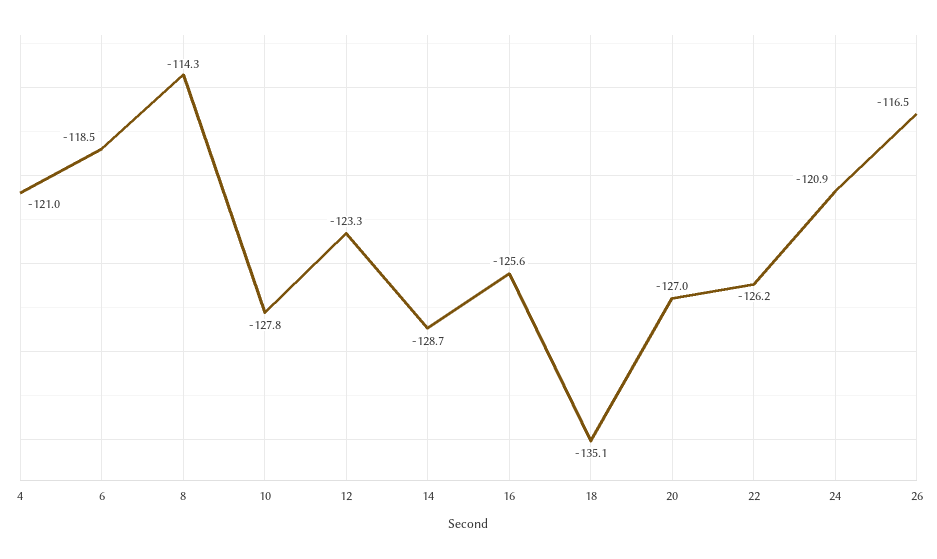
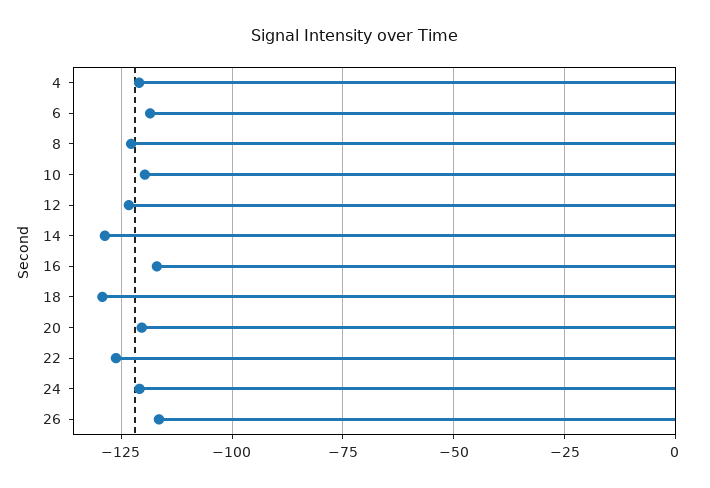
8: -114.3 -> -122.5
10: -127.8 -> -120
16: -125.6 -> -117.5
18: -135.1 -> -130
20: -127 -> -120

